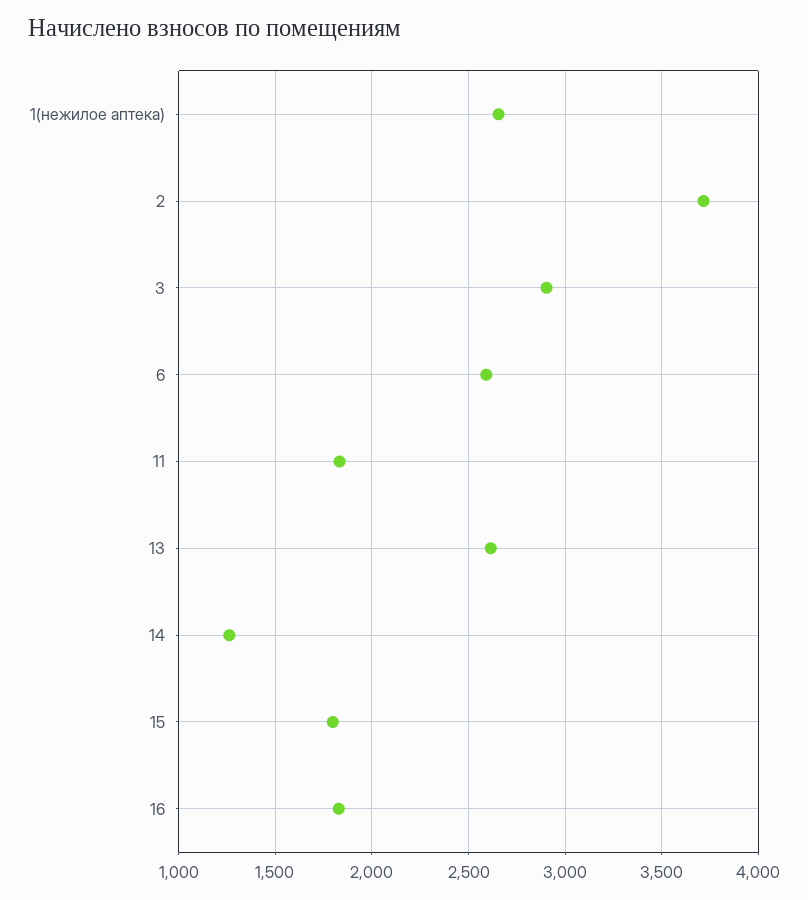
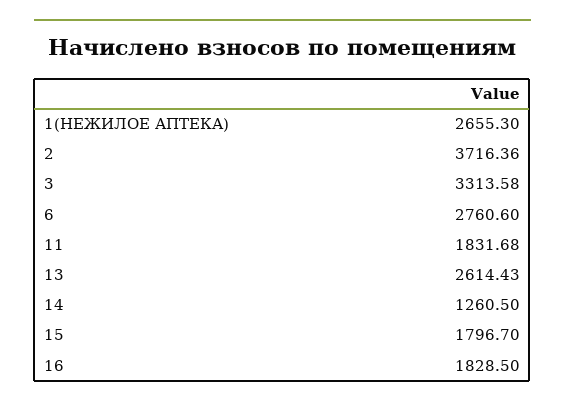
3: 2900 -> 3313.58
6: 2600 -> 2760.6

